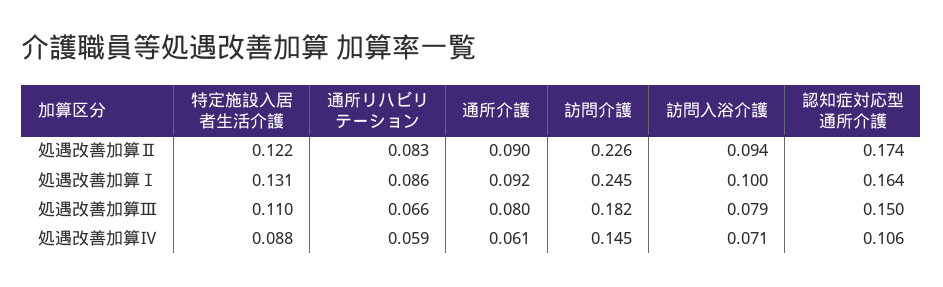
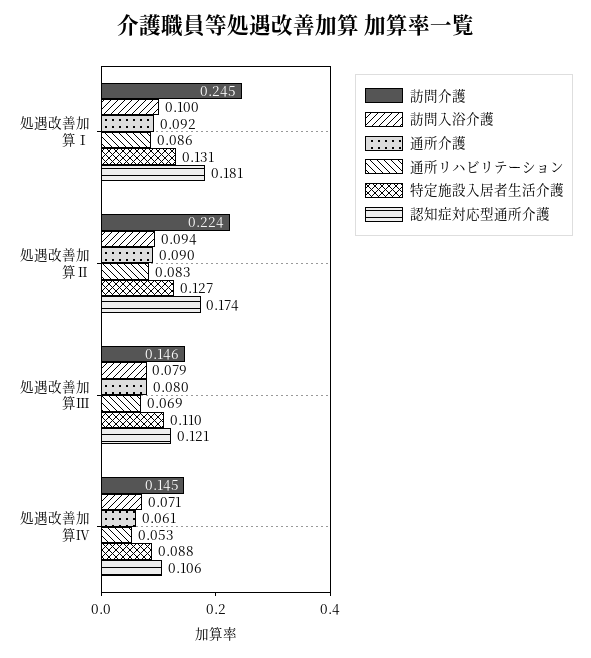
特定施設入居者生活介護, 処遇改善加算Ⅱ: 0.122 -> 0.127
訪問介護, 処遇改善加算Ⅱ: 0.226 -> 0.224
認知症対応型通所介護, 処遇改善加算Ⅰ: 0.164 -> 0.181
通所リハビリテーション, 処遇改善加算Ⅲ: 0.066 -> 0.069
訪問介護, 処遇改善加算Ⅲ: 0.182 -> 0.146
認知症対応型通所介護, 処遇改善加算Ⅲ: 0.15 -> 0.121
通所リハビリテーション, 処遇改善加算Ⅳ: 0.059 -> 0.053

